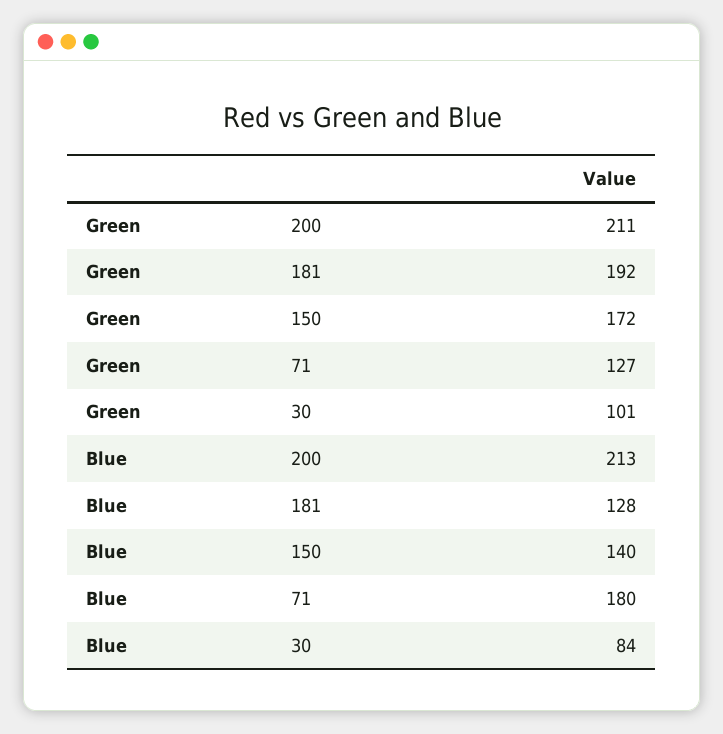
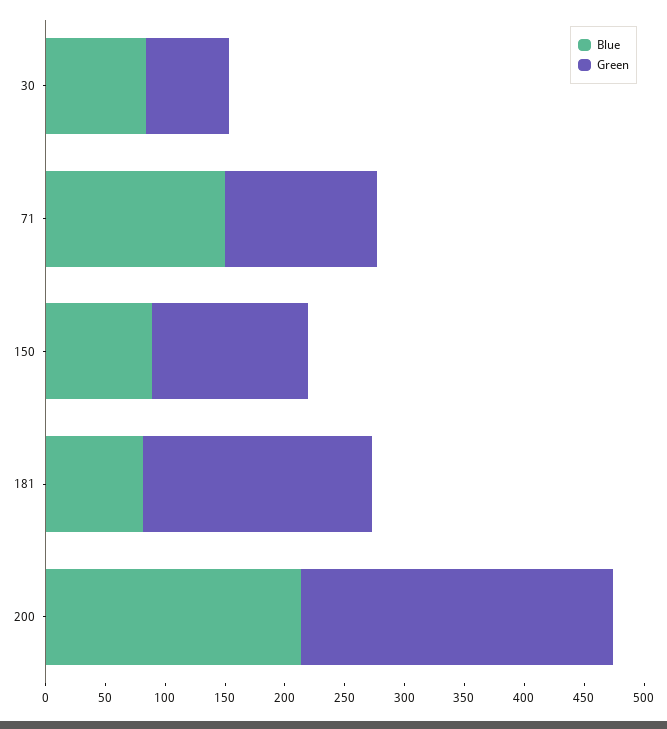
Green, 200: 211 -> 260
Green, 150: 172 -> 130
Green, 30: 101 -> 70
Blue, 181: 128 -> 80
Blue, 150: 140 -> 90
Blue, 71: 180 -> 150

